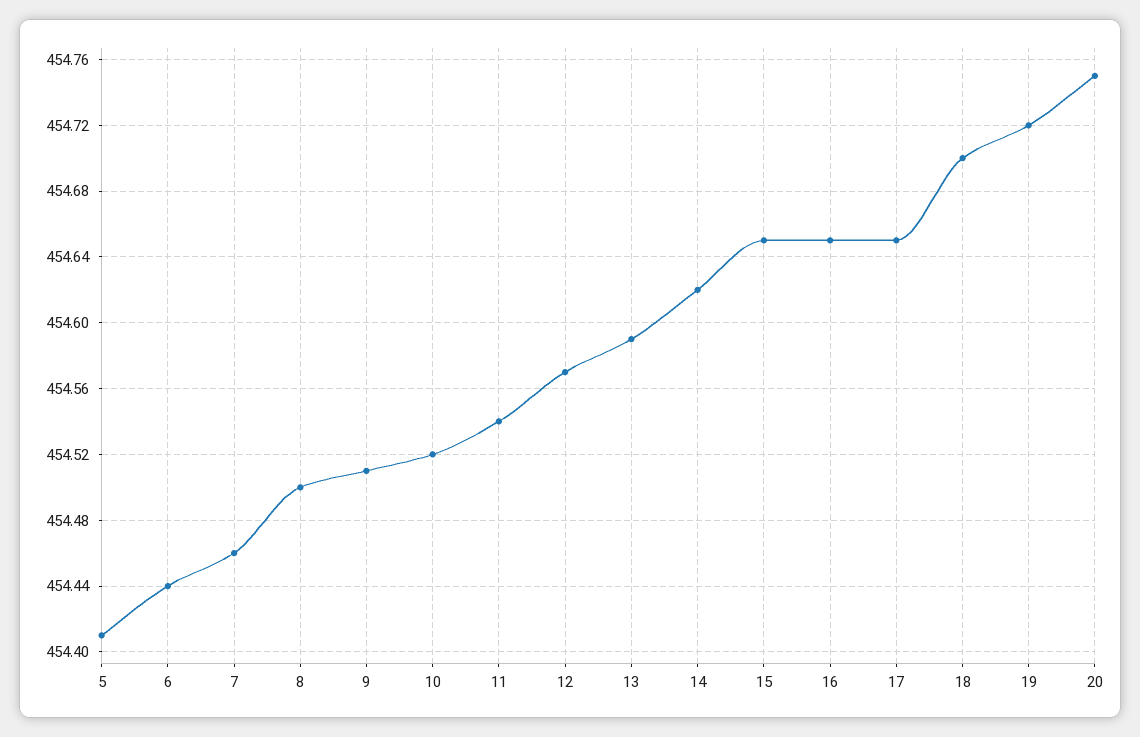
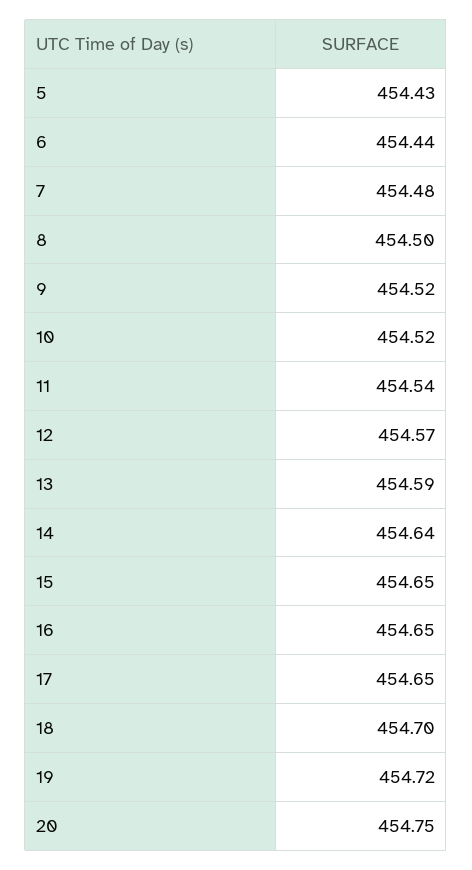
5: 454.41 -> 454.43
7: 454.46 -> 454.48
9: 454.51 -> 454.52
14: 454.62 -> 454.64

